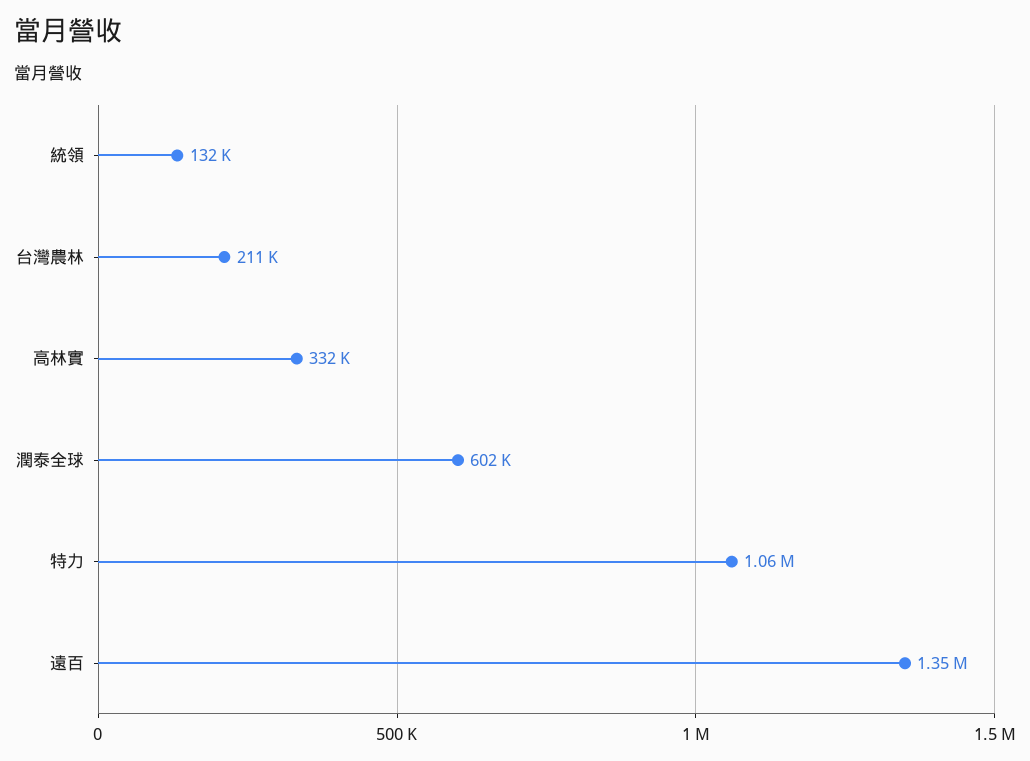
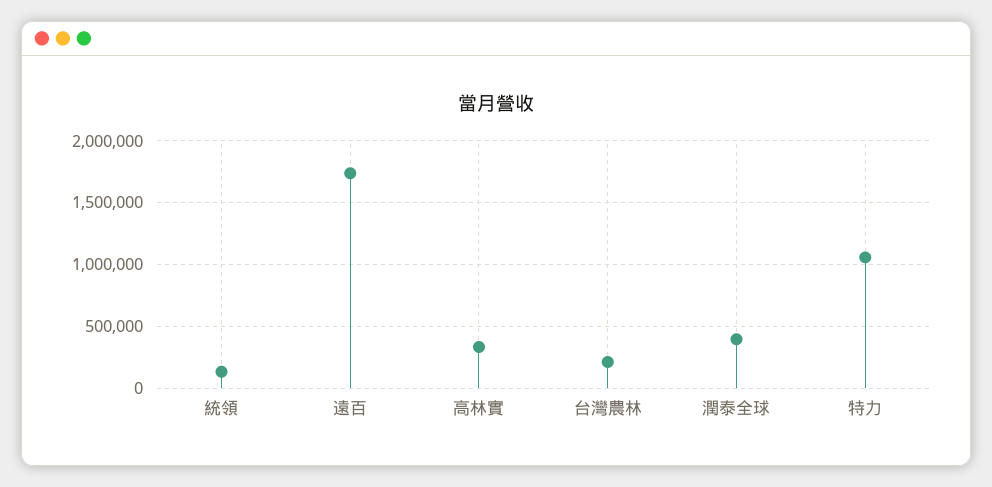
潤泰全球: 602000 -> 400000
遠百: 1350000 -> 1750000

